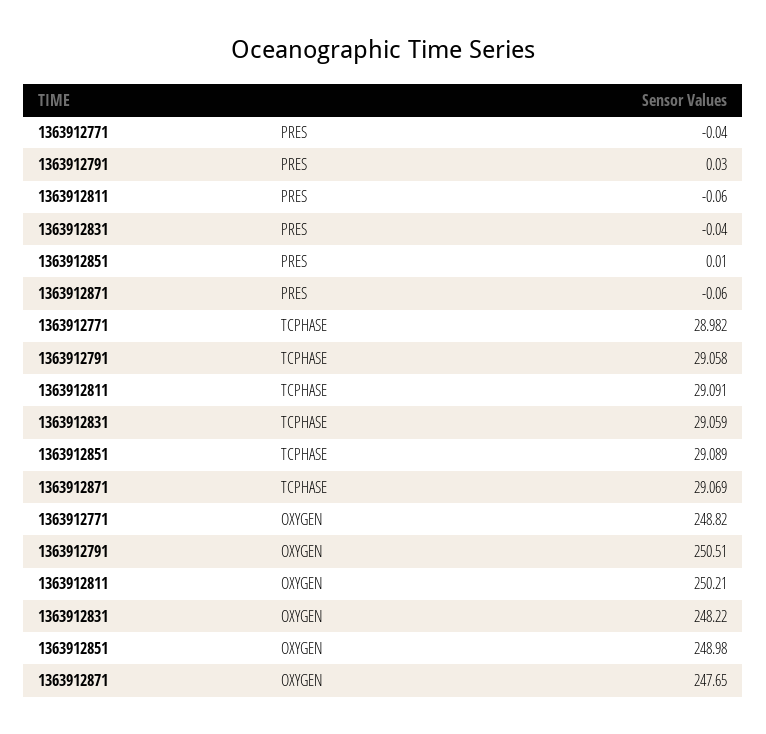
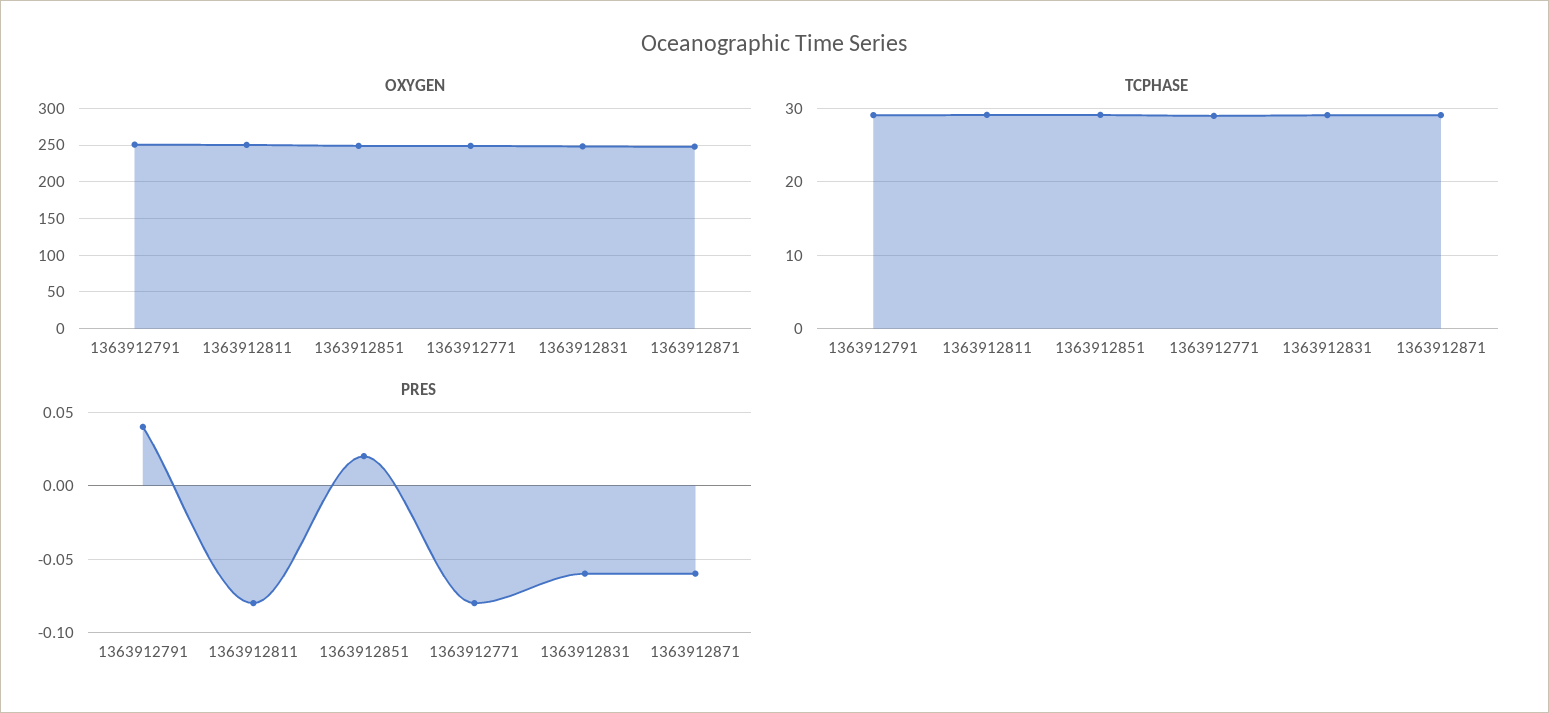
PRES, 1363912771: -0.04 -> -0.08
PRES, 1363912791: 0.03 -> 0.04
PRES, 1363912811: -0.06 -> -0.08
PRES, 1363912831: -0.04 -> -0.06
PRES, 1363912851: 0.01 -> 0.02

